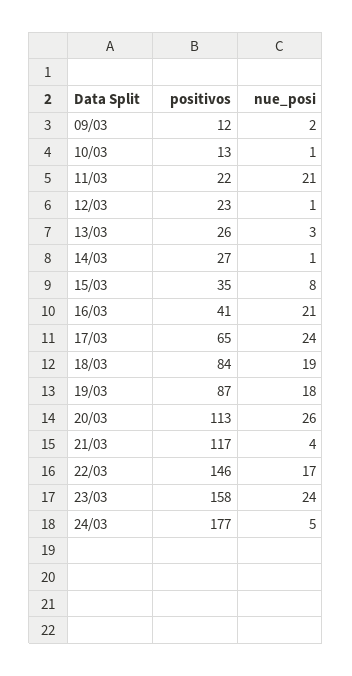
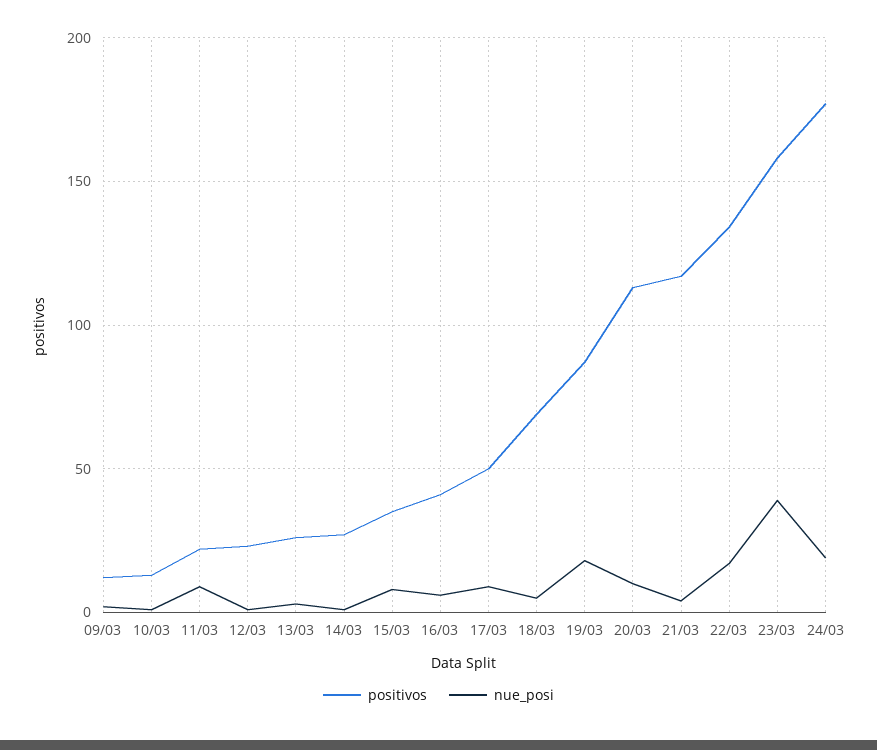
nue_posi, 11/03: 21 -> 10
nue_posi, 16/03: 21 -> 5
positivos, 17/03: 65 -> 50
nue_posi, 17/03: 24 -> 10
positivos, 18/03: 84 -> 70
nue_posi, 18/03: 19 -> 5
nue_posi, 20/03: 26 -> 10
positivos, 22/03: 146 -> 135
nue_posi, 23/03: 24 -> 40
nue_posi, 24/03: 5 -> 20

